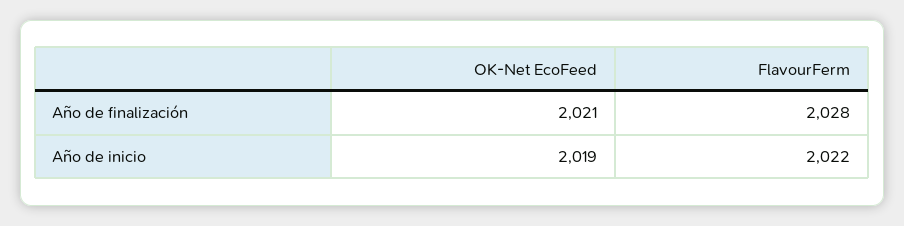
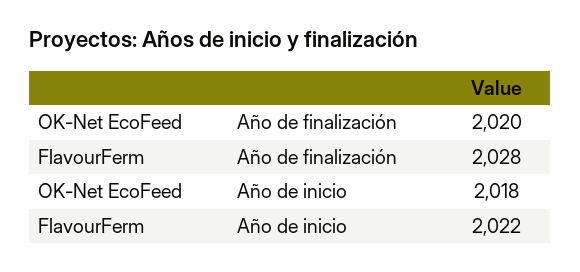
OK-Net EcoFeed, Año de finalización: 2021 -> 2020
OK-Net EcoFeed, Año de inicio: 2019 -> 2018

